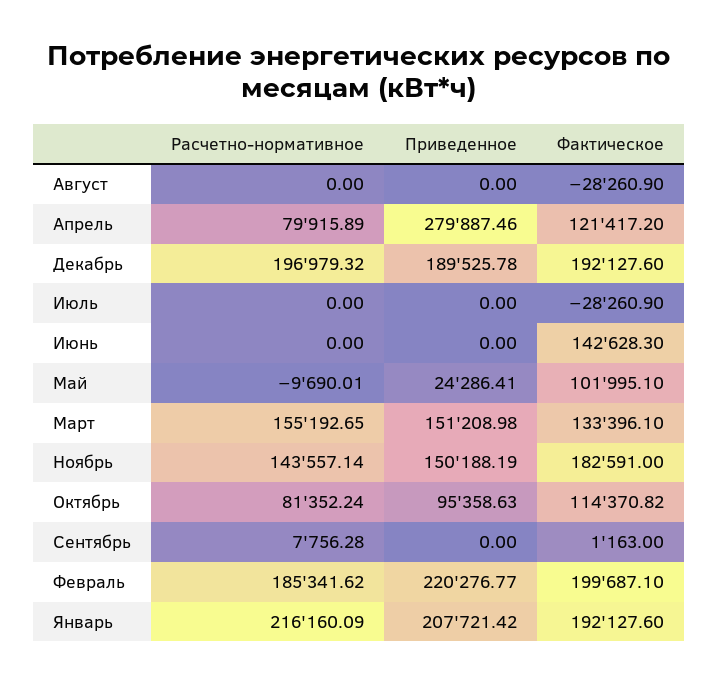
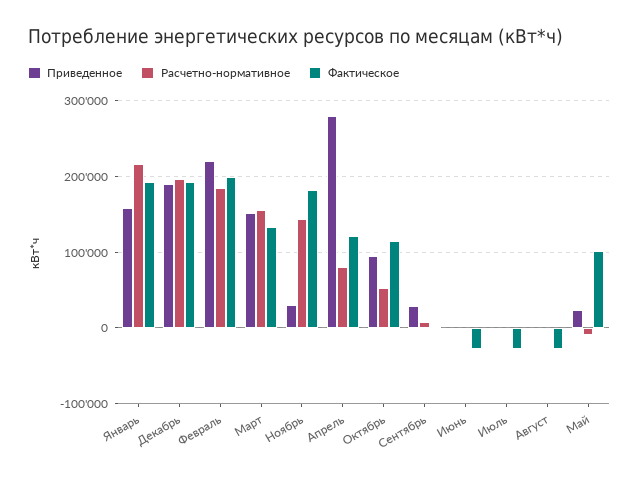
Фактическое, Июнь: 142628.3 -> -30000
Приведенное, Ноябрь: 150188.19 -> 30000
Расчетно-нормативное, Октябрь: 81352.24 -> 50000
Приведенное, Сентябрь: 0 -> 30000
Приведенное, Январь: 207721.42 -> 160000

